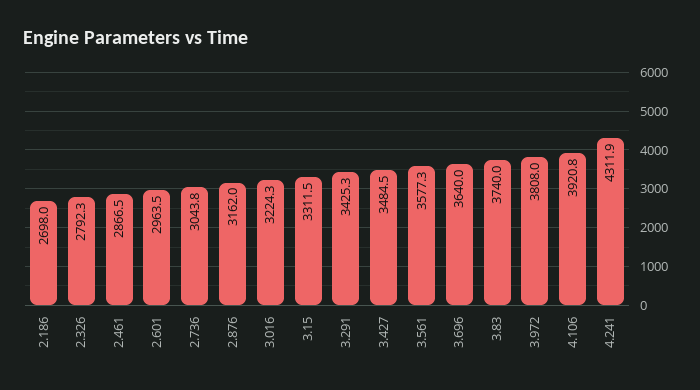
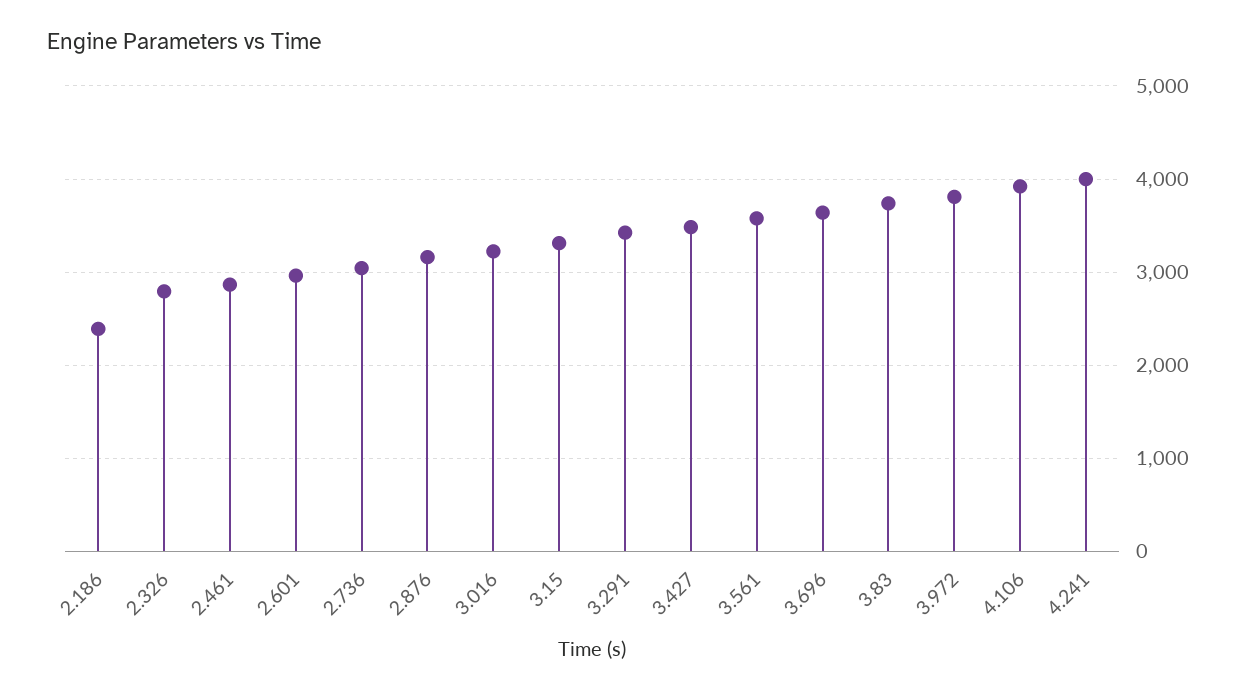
2.186: 2698 -> 2400
4.241: 4311.9 -> 4000

